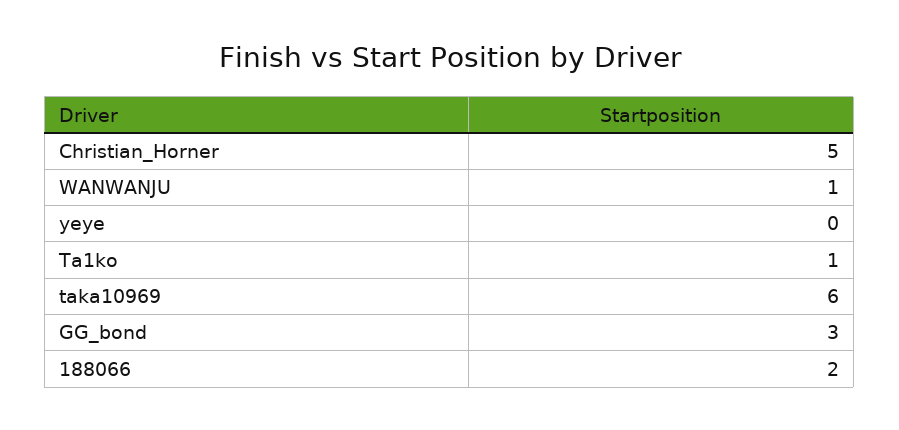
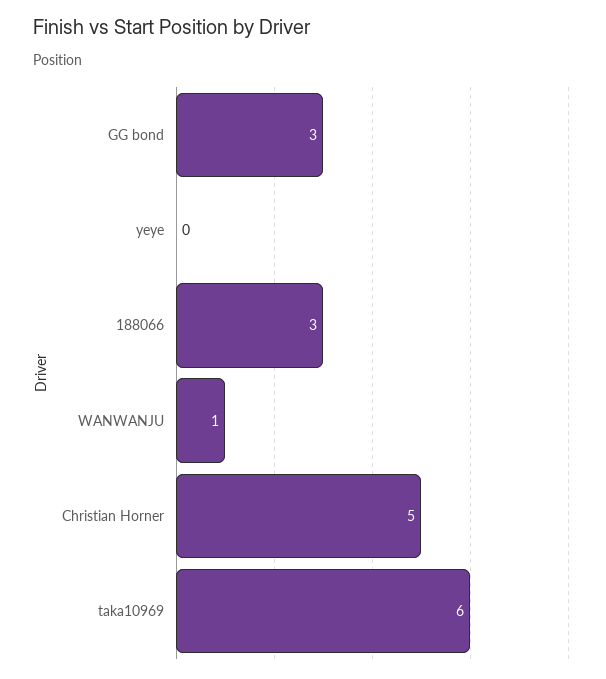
Ta1ko: 1 -> none
188066: 2 -> 3

